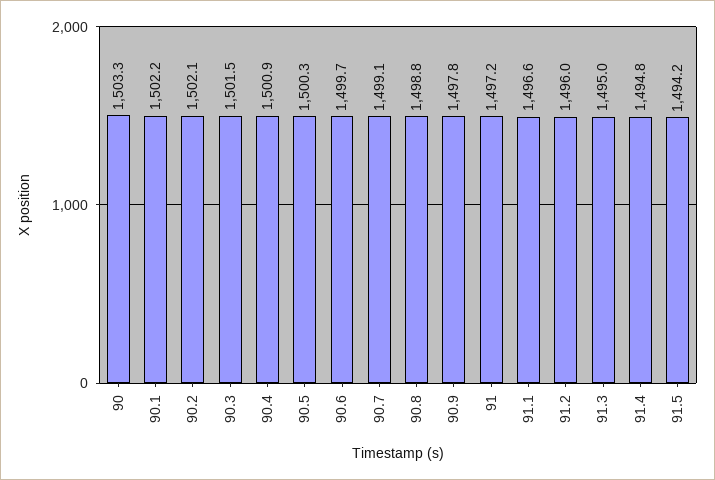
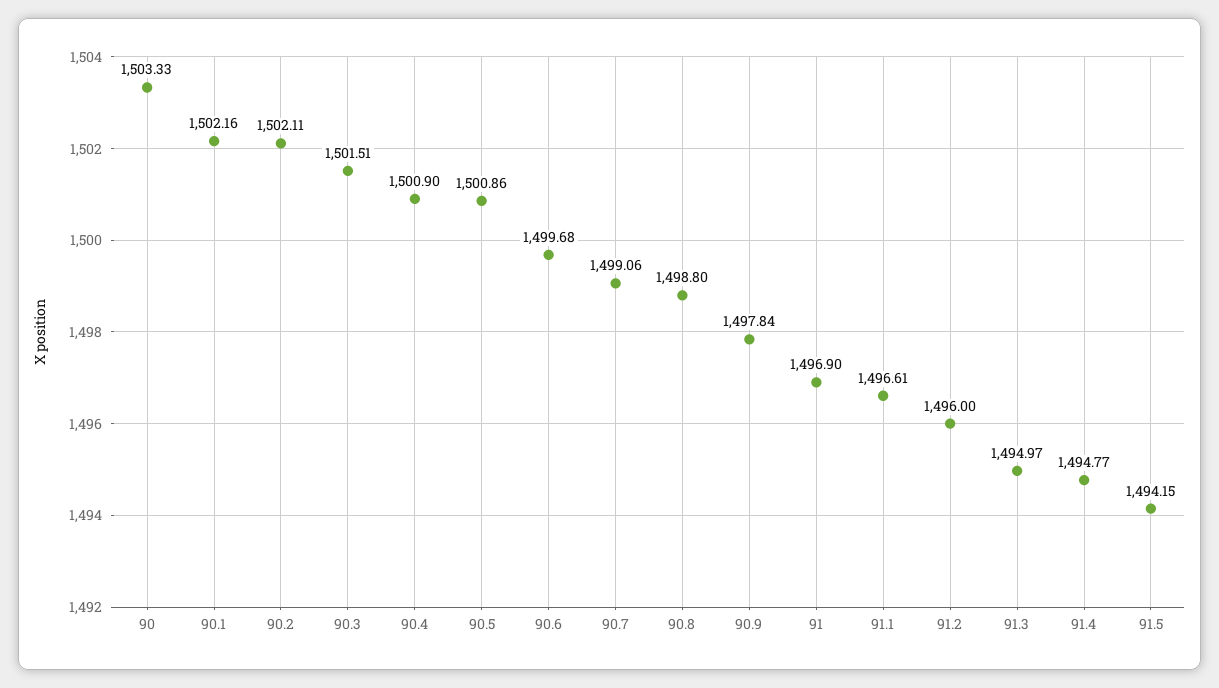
90.5: 1500.3 -> 1500.86
91: 1497.2 -> 1496.9

